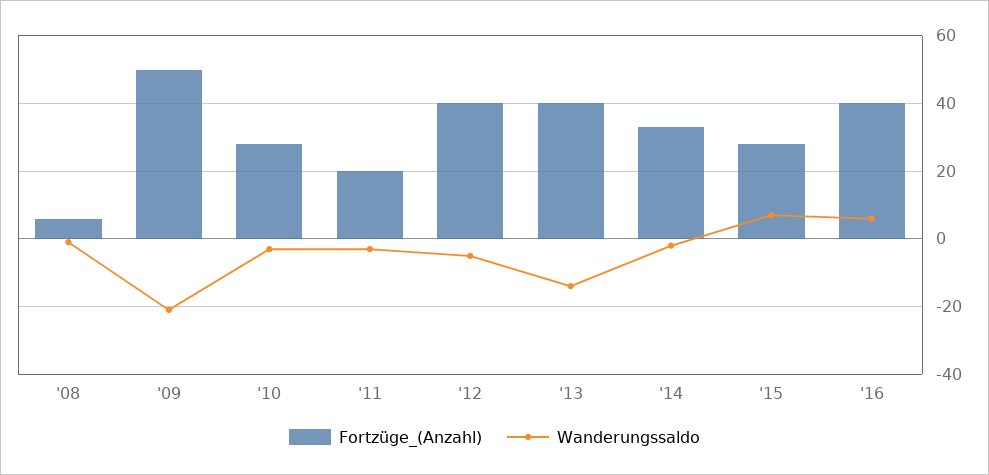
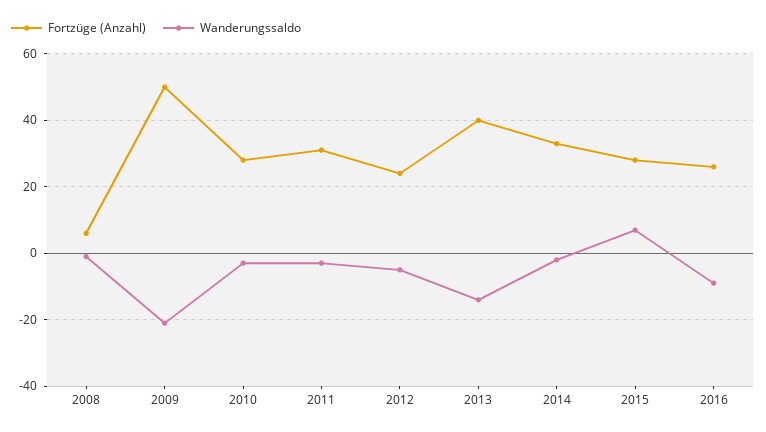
Fortzüge_(Anzahl), '11: 20 -> 30
Fortzüge_(Anzahl), '12: 40 -> 25
Fortzüge_(Anzahl), '16: 40 -> 25
Wanderungssaldo, '16: 5 -> -10

